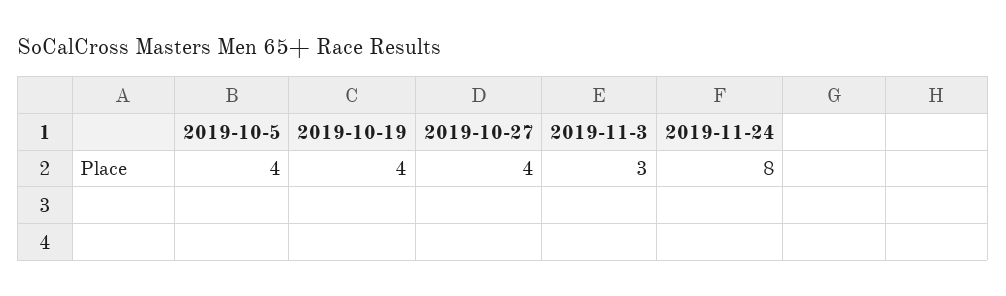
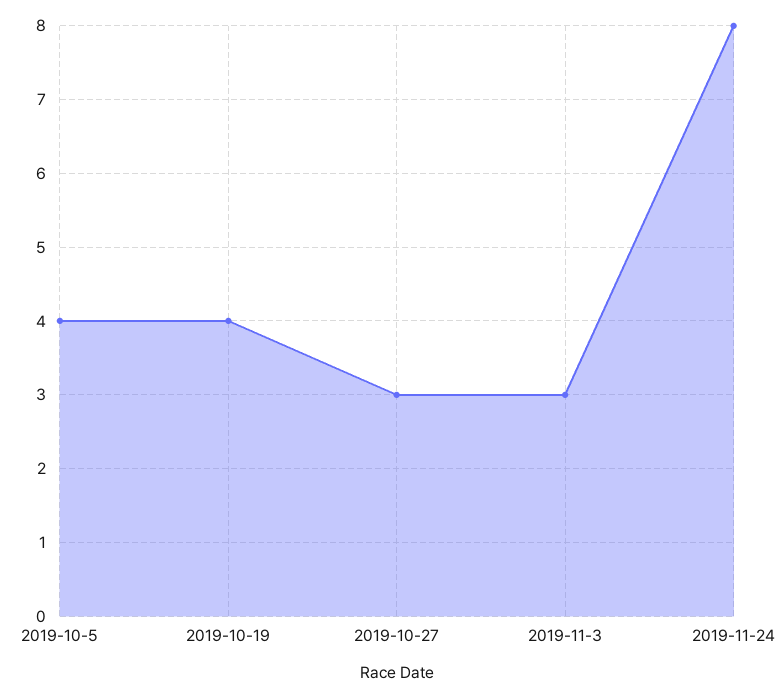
2019-10-27: 4 -> 3

